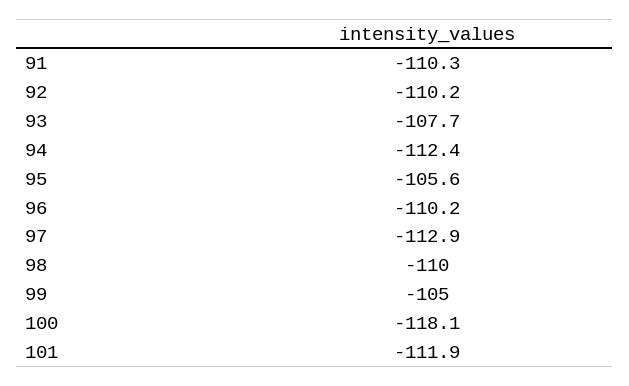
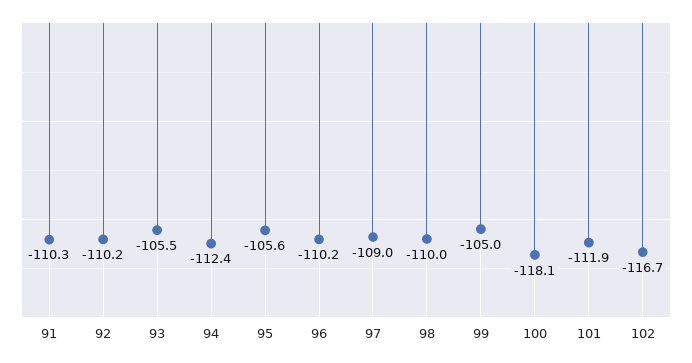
93: -107.7 -> -105.5
97: -112.9 -> -109
102: none -> -116.7

